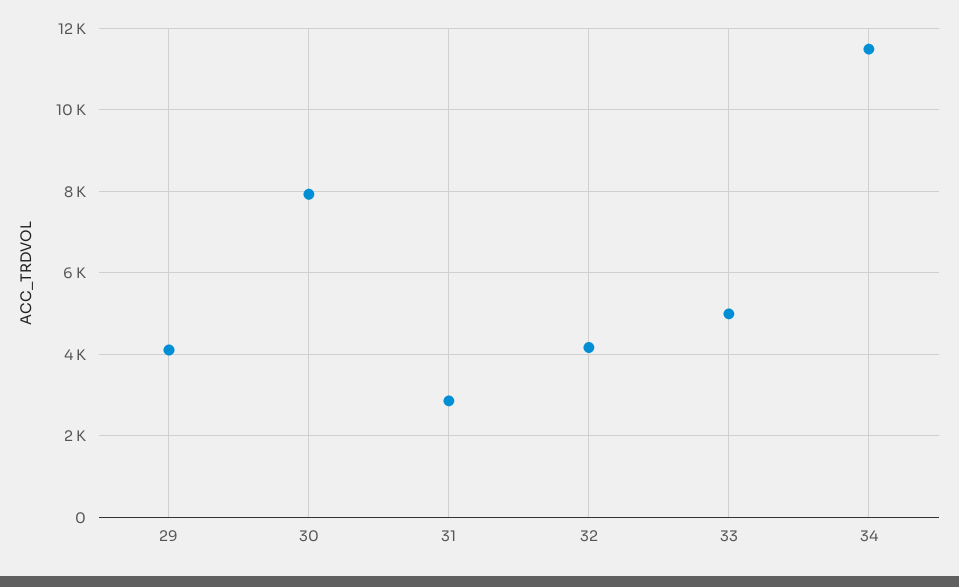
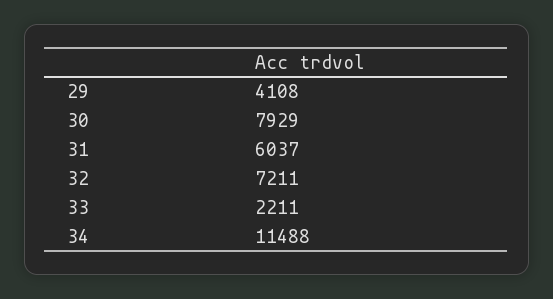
31: 2800 -> 6037
32: 4200 -> 7211
33: 5000 -> 2211

